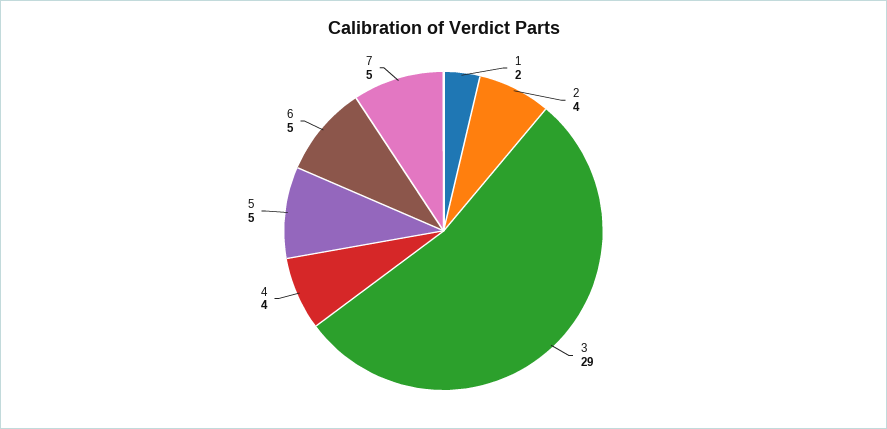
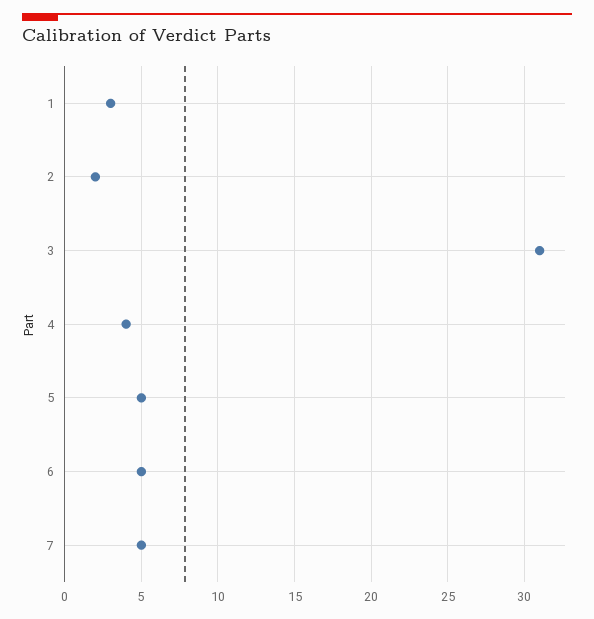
1: 2 -> 3
2: 4 -> 2
3: 29 -> 31

